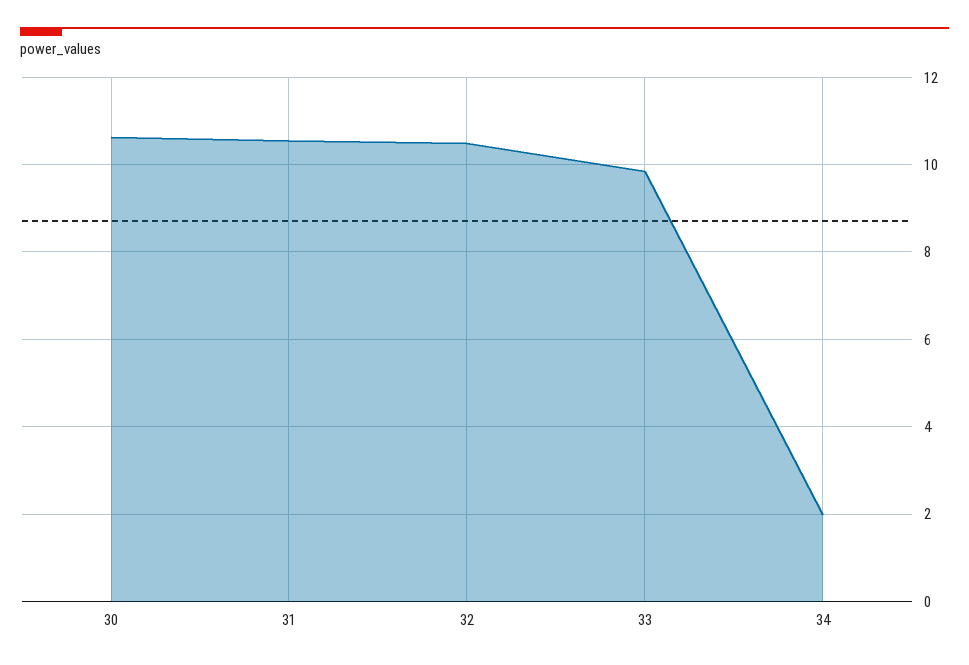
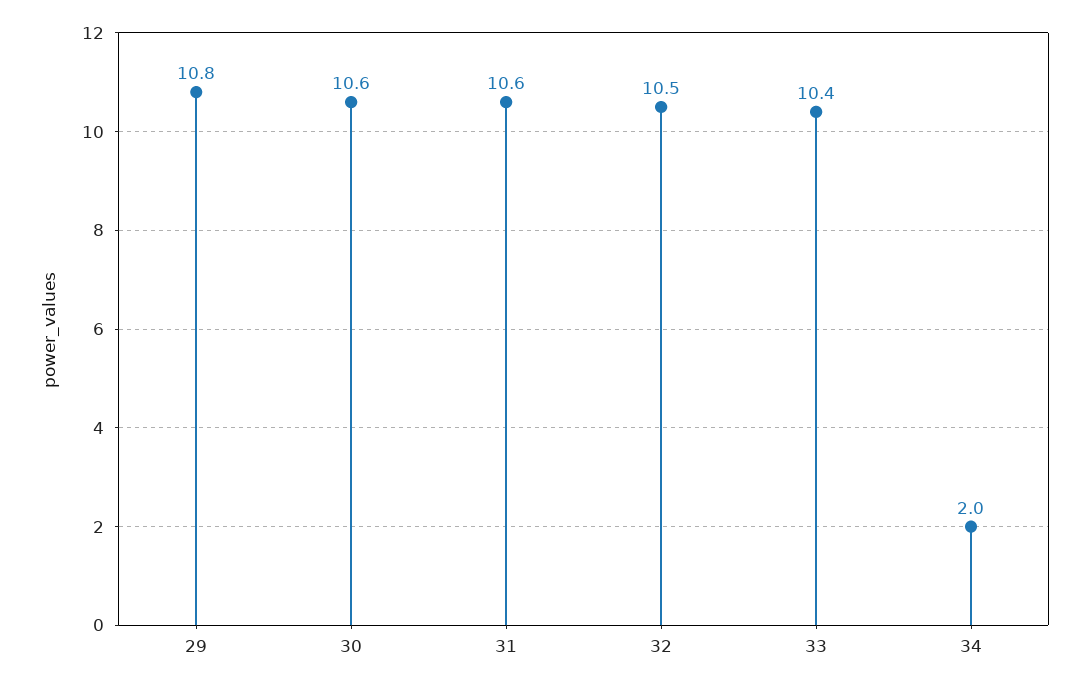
33: 9.8 -> 10.4
29: none -> 10.8

